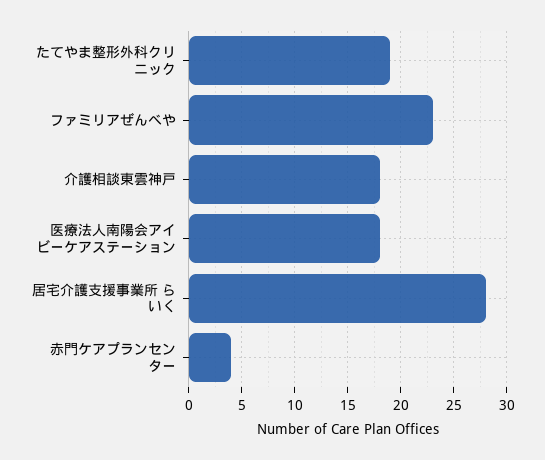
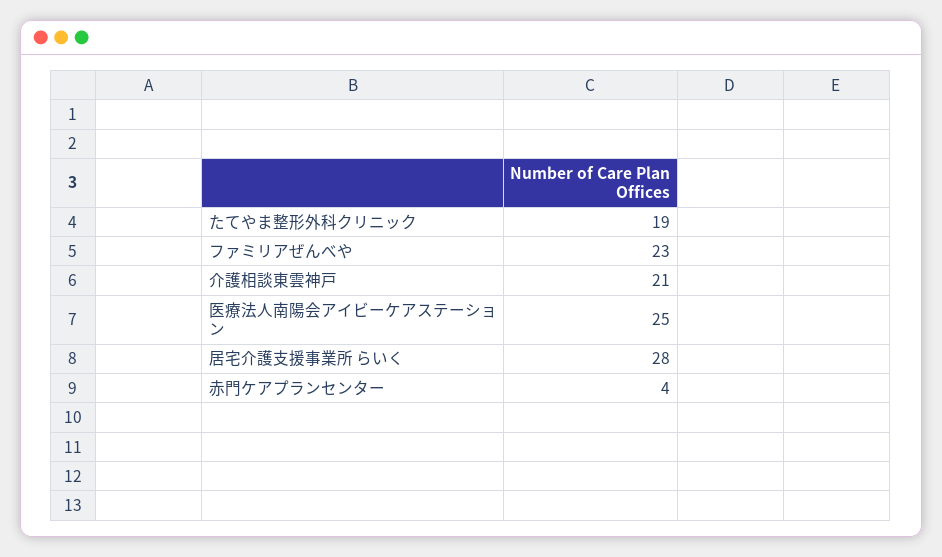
介護相談東雲神戸: 18 -> 21
医療法人南陽会アイビーケアステーション: 18 -> 25

